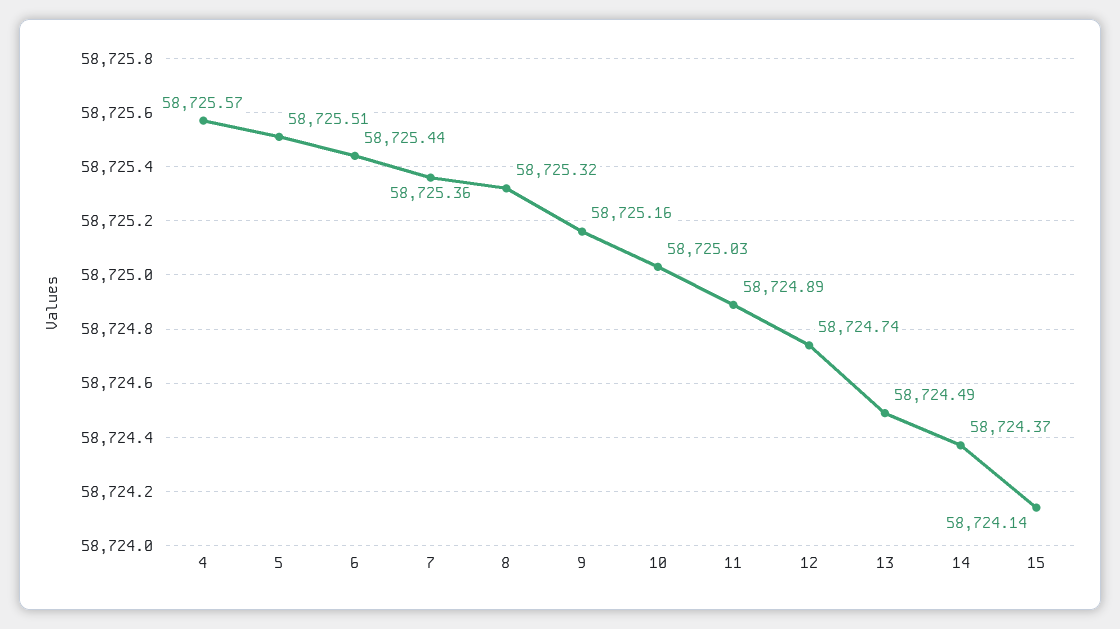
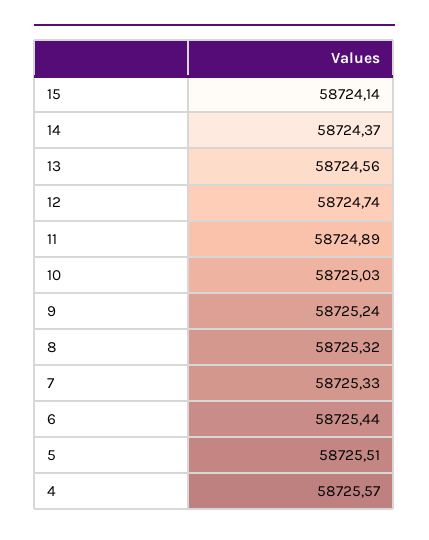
7: 58725.36 -> 58725.33
9: 58725.16 -> 58725.24
13: 58724.49 -> 58724.56

